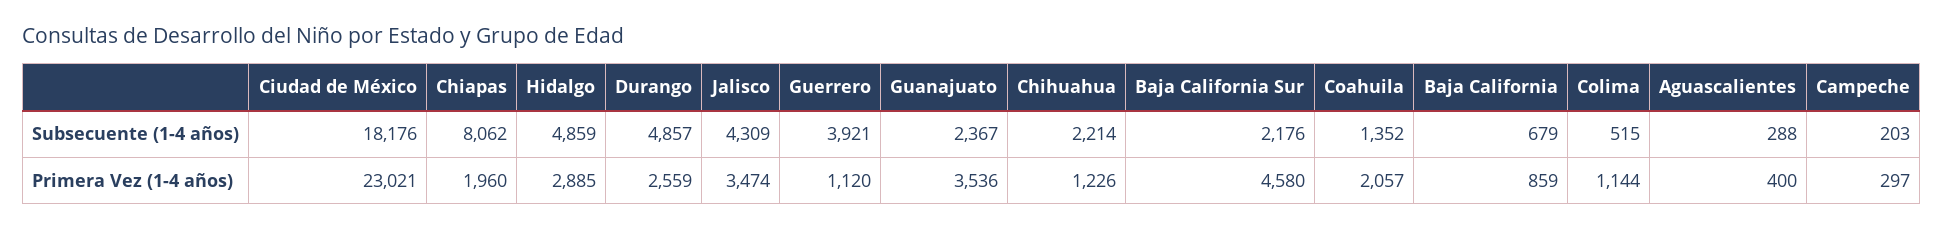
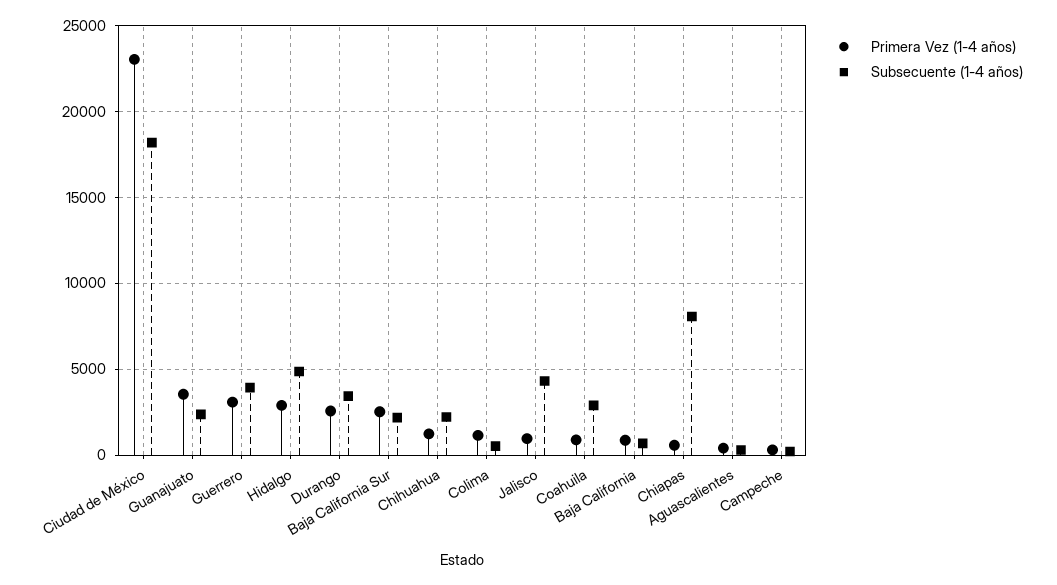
Subsecuente (1-4 años), Durango: 4857 -> 3500
Subsecuente (1-4 años), Coahuila: 1352 -> 3000
Primera Vez (1-4 años), Chiapas: 1960 -> 500
Primera Vez (1-4 años), Jalisco: 3474 -> 1000
Primera Vez (1-4 años), Guerrero: 1120 -> 3000
Primera Vez (1-4 años), Baja California Sur: 4580 -> 2500
Primera Vez (1-4 años), Coahuila: 2057 -> 1000

